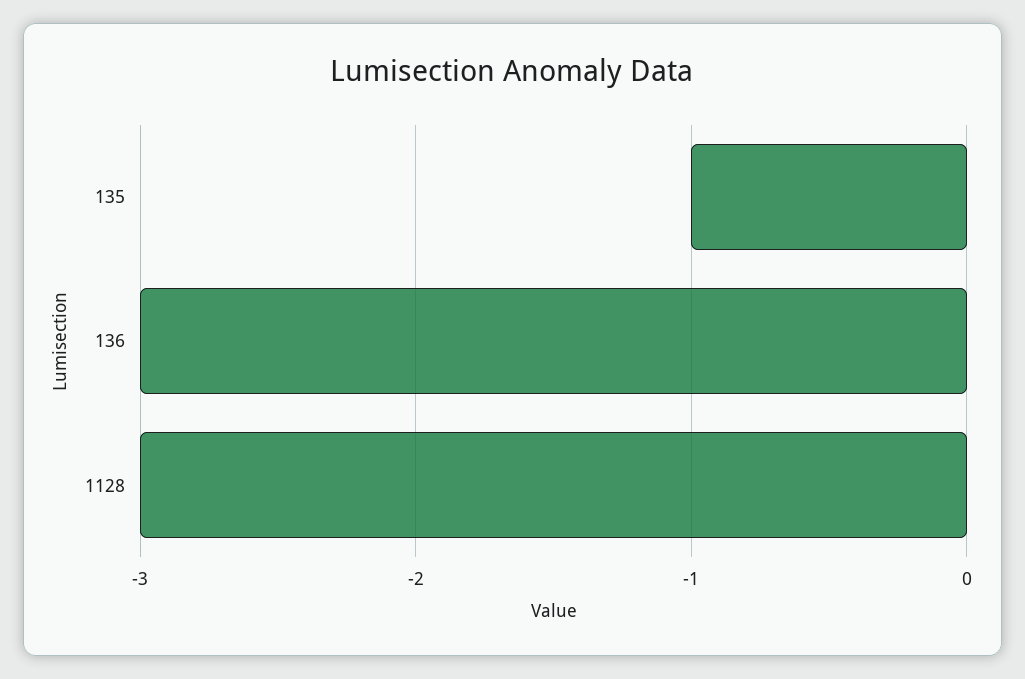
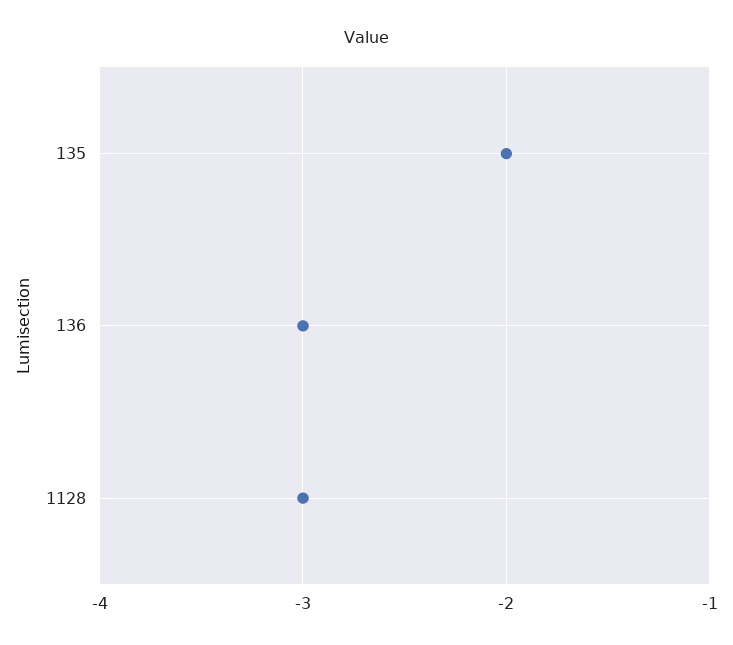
135: -1 -> -2

